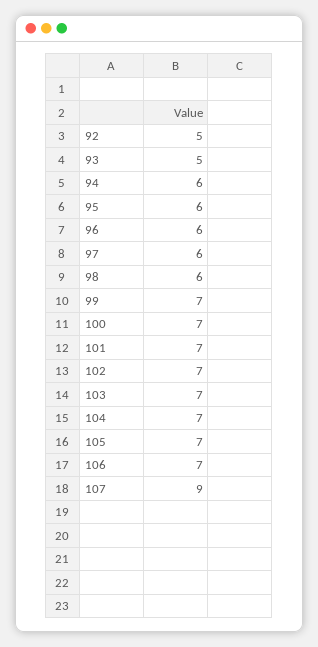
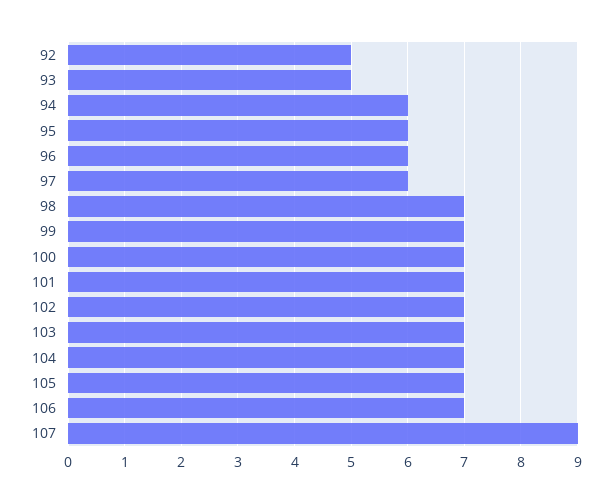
98: 6 -> 7

